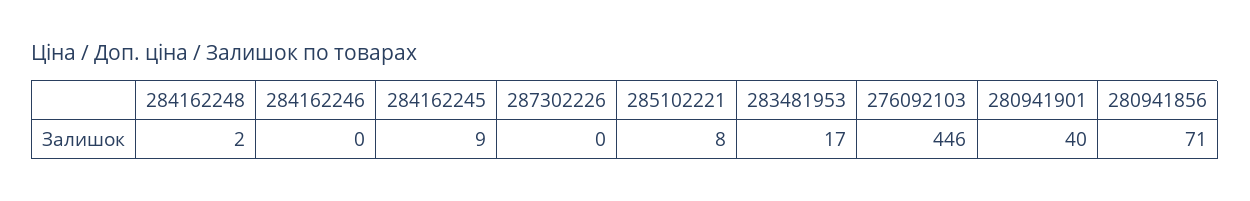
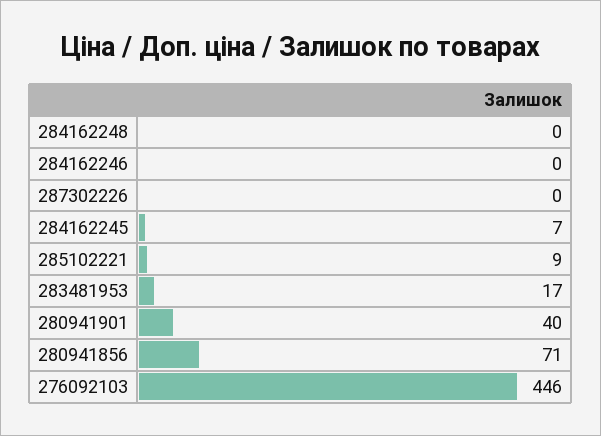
284162248: 2 -> 0
284162245: 9 -> 7
285102221: 8 -> 9

